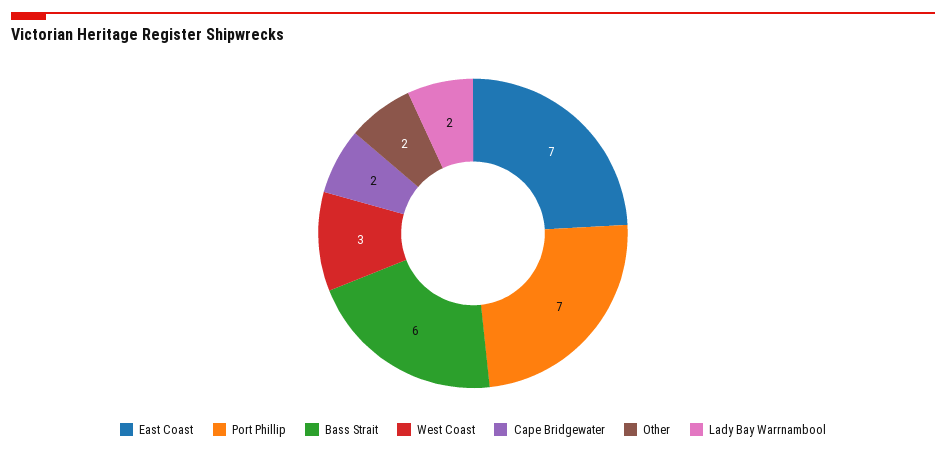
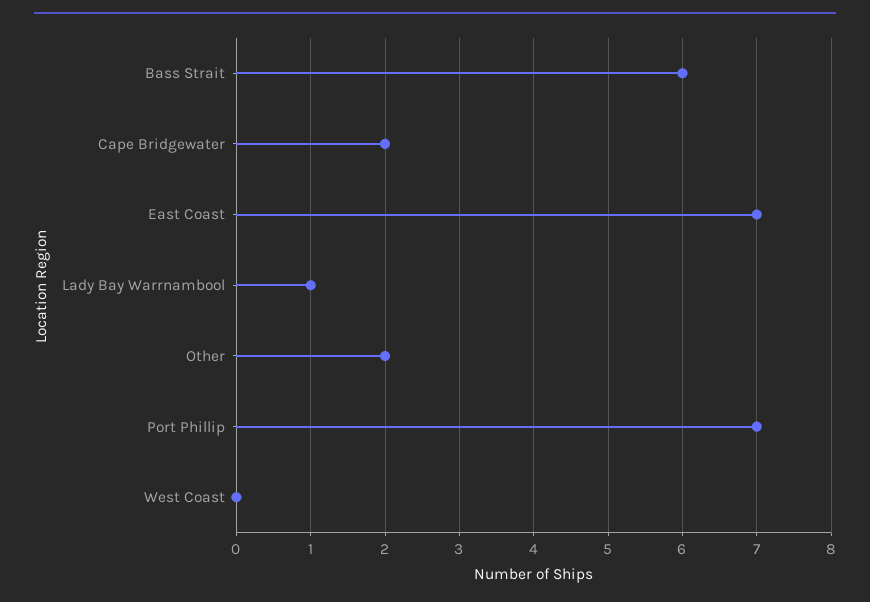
West Coast: 3 -> 0
Lady Bay Warrnambool: 2 -> 1

